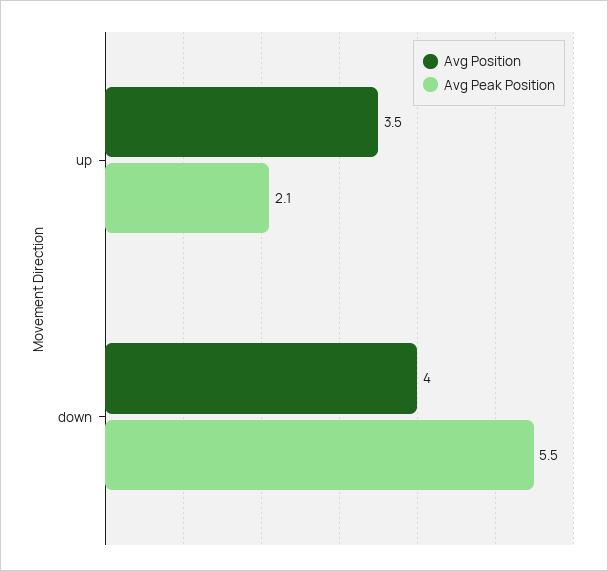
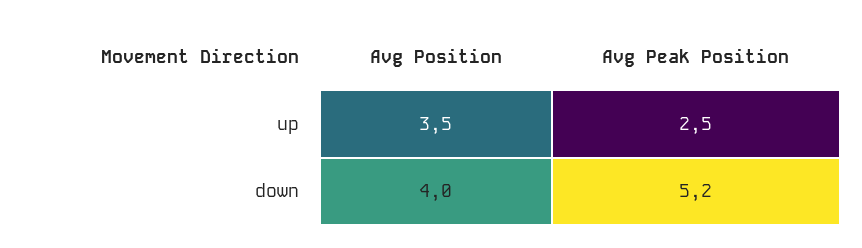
Avg Peak Position, up: 2.1 -> 2.5
Avg Peak Position, down: 5.5 -> 5.2

